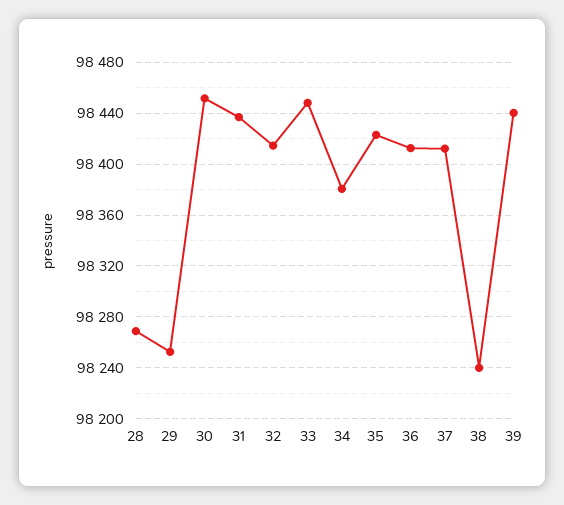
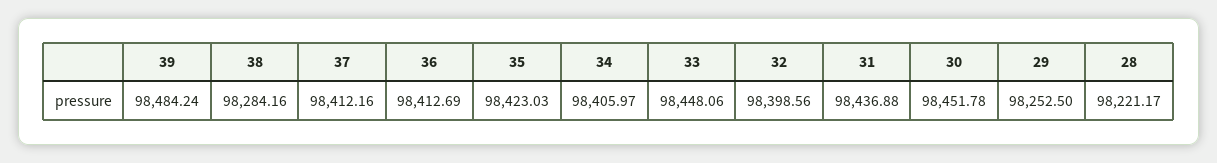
28: 98270 -> 98221.17
32: 98415 -> 98398.56
34: 98380 -> 98405.97
38: 98240 -> 98284.16
39: 98440 -> 98484.24

